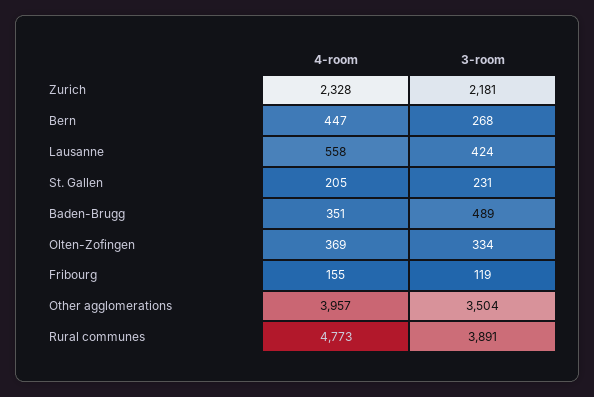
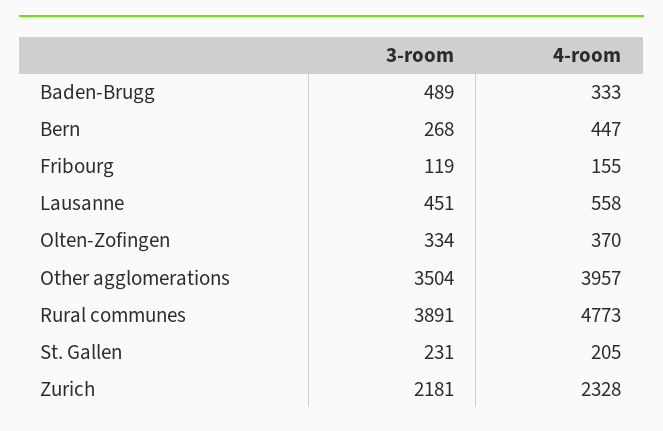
3-room, Lausanne: 424 -> 451
4-room, Baden-Brugg: 351 -> 333
4-room, Olten-Zofingen: 369 -> 370

